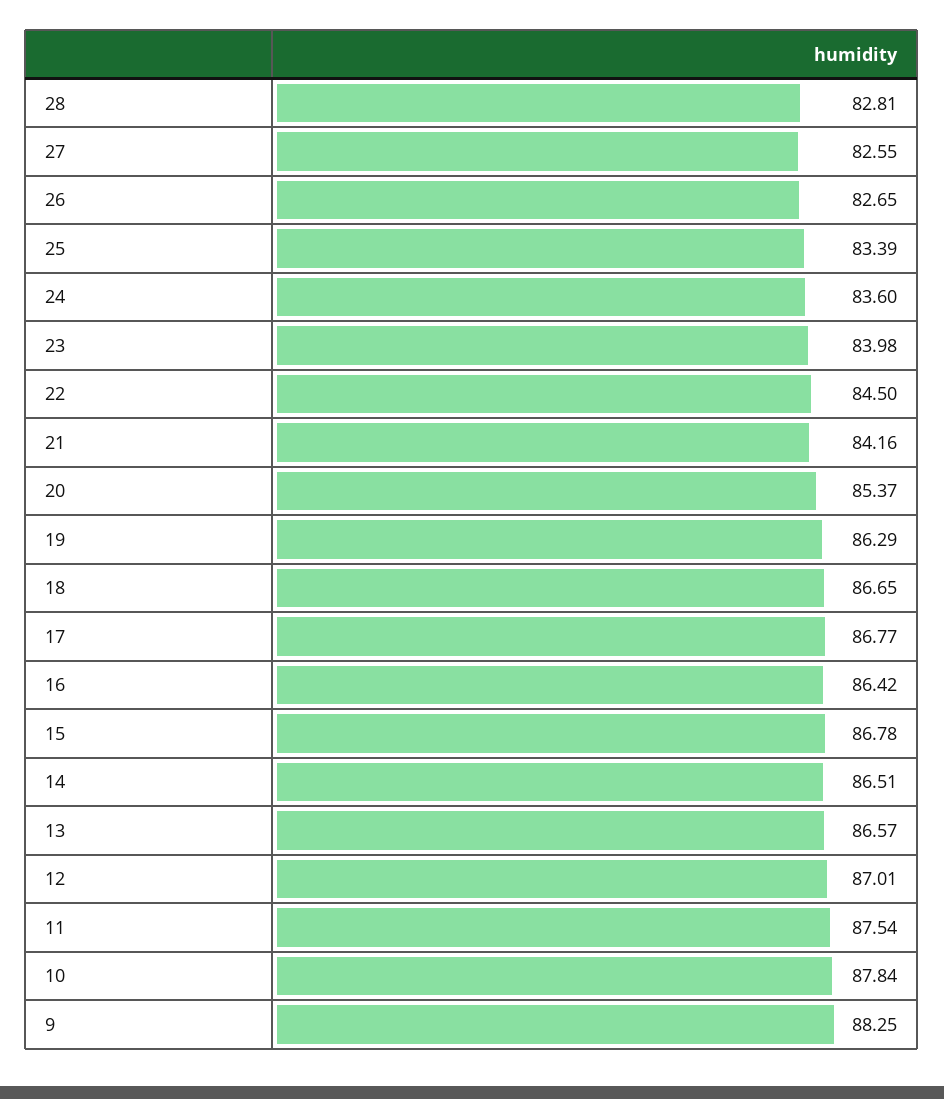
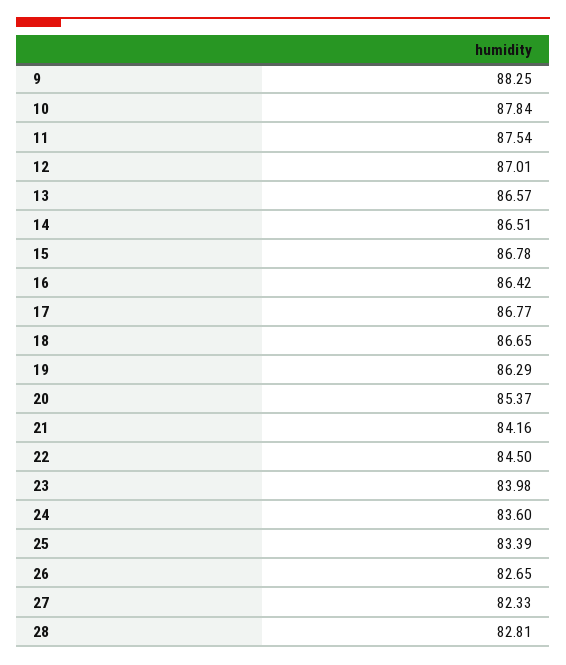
27: 82.55 -> 82.33

